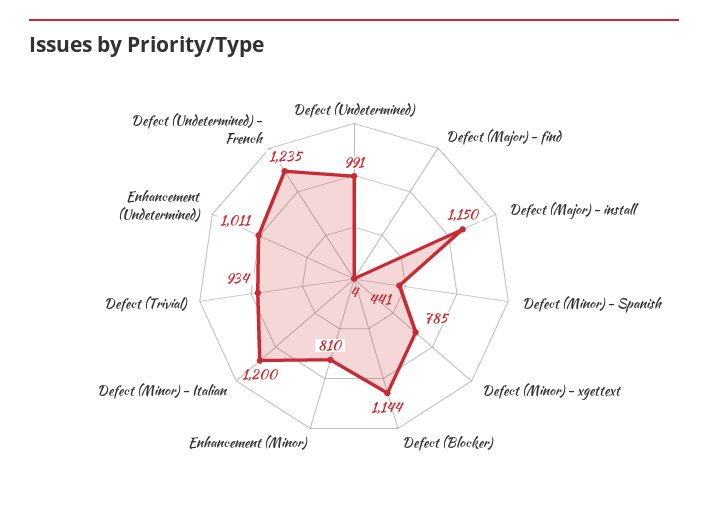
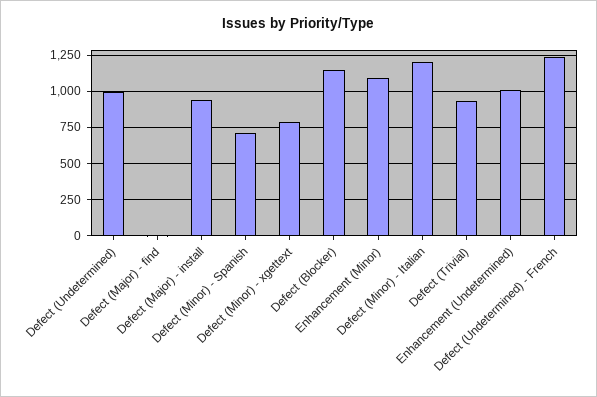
Defect (Major) - install: 1150 -> 950
Defect (Minor) - Spanish: 441 -> 700
Enhancement (Minor): 810 -> 1100

